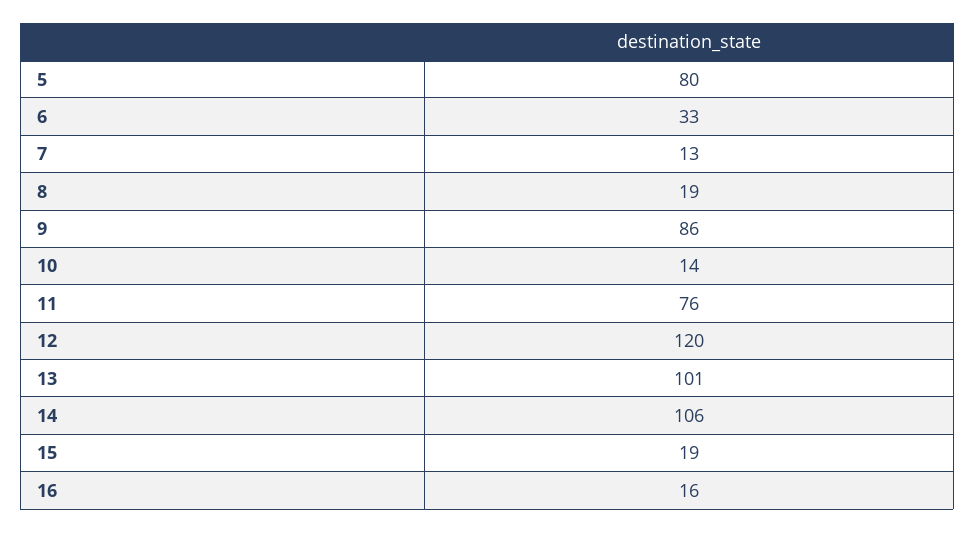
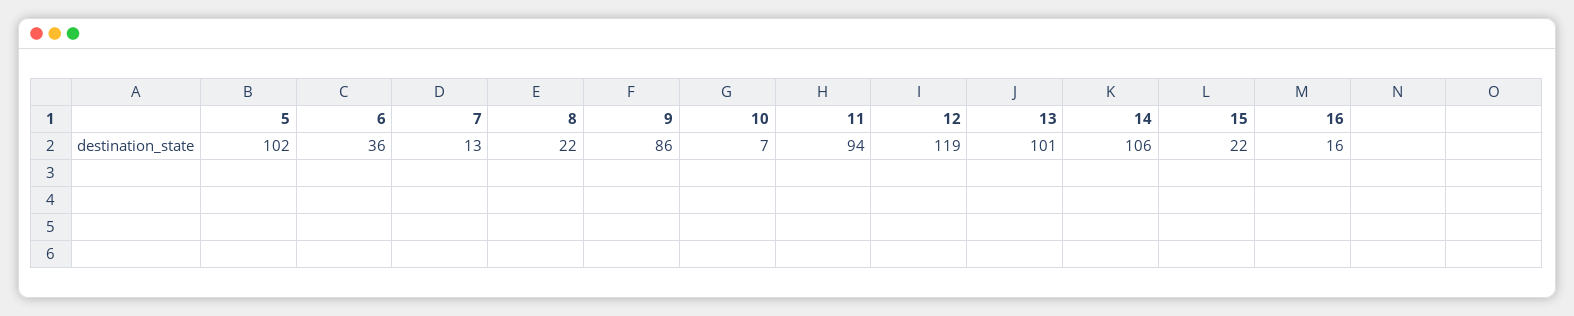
5: 80 -> 102
6: 33 -> 36
8: 19 -> 22
10: 14 -> 7
11: 76 -> 94
12: 120 -> 119
15: 19 -> 22

